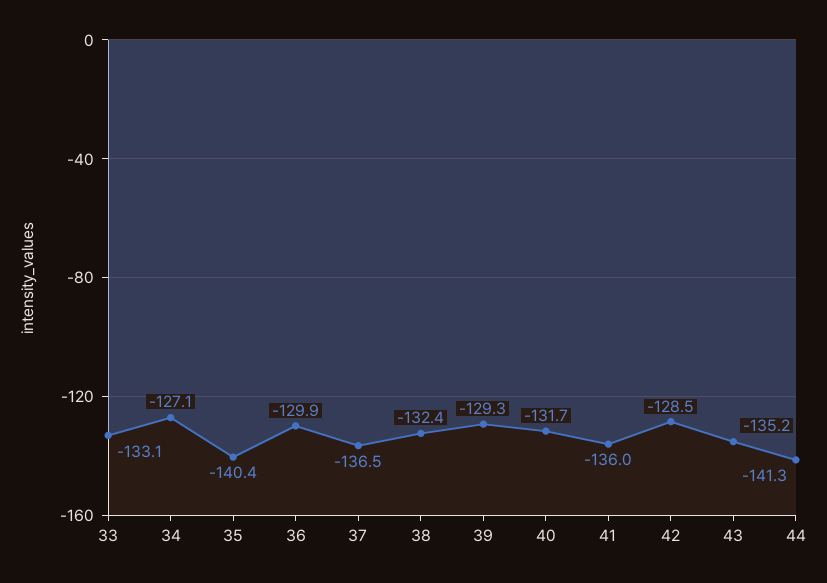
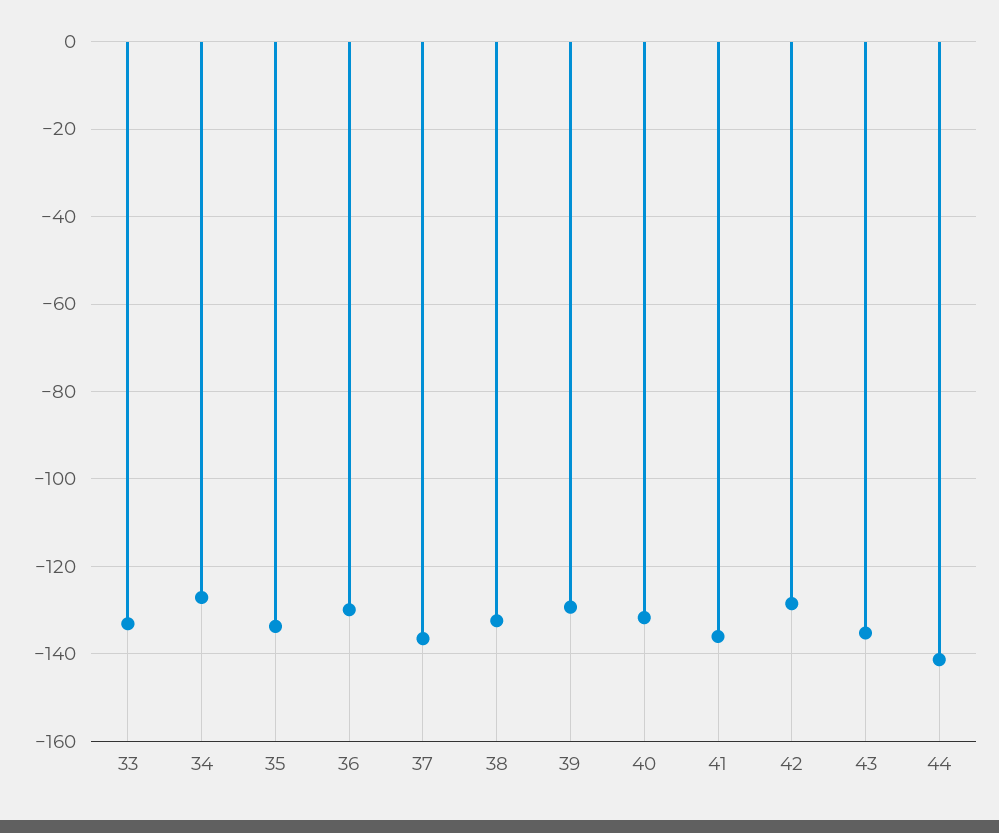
35: -140.4 -> -134

